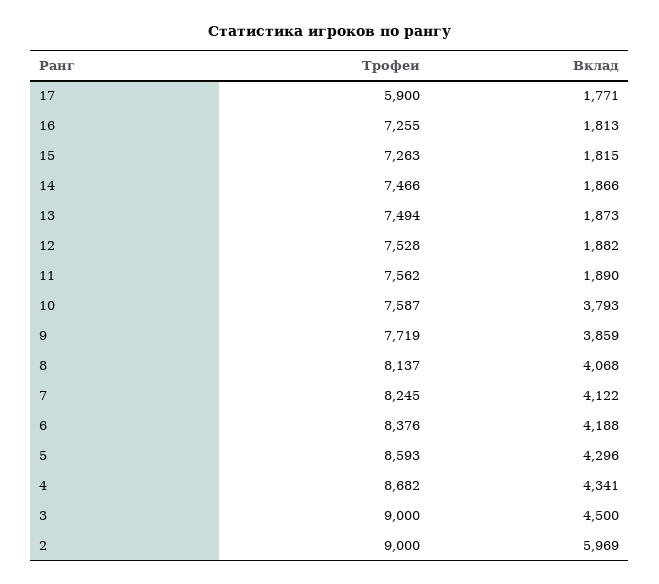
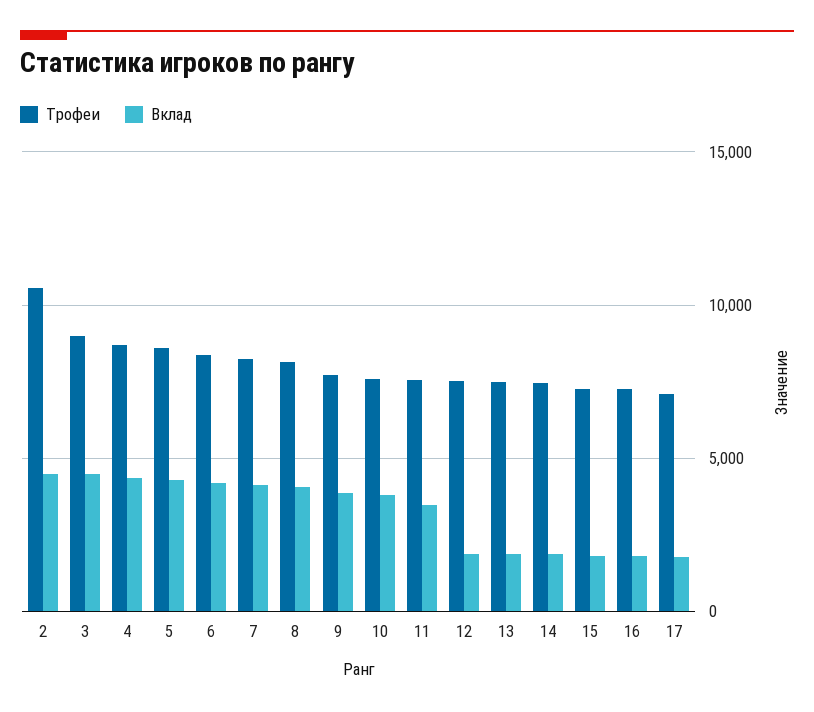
Трофеи, 17: 5900 -> 7000
Вклад, 11: 1890 -> 3500
Трофеи, 2: 9000 -> 10500
Вклад, 2: 5969 -> 4500

